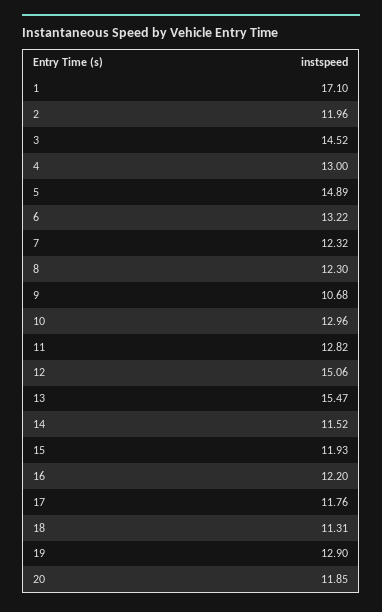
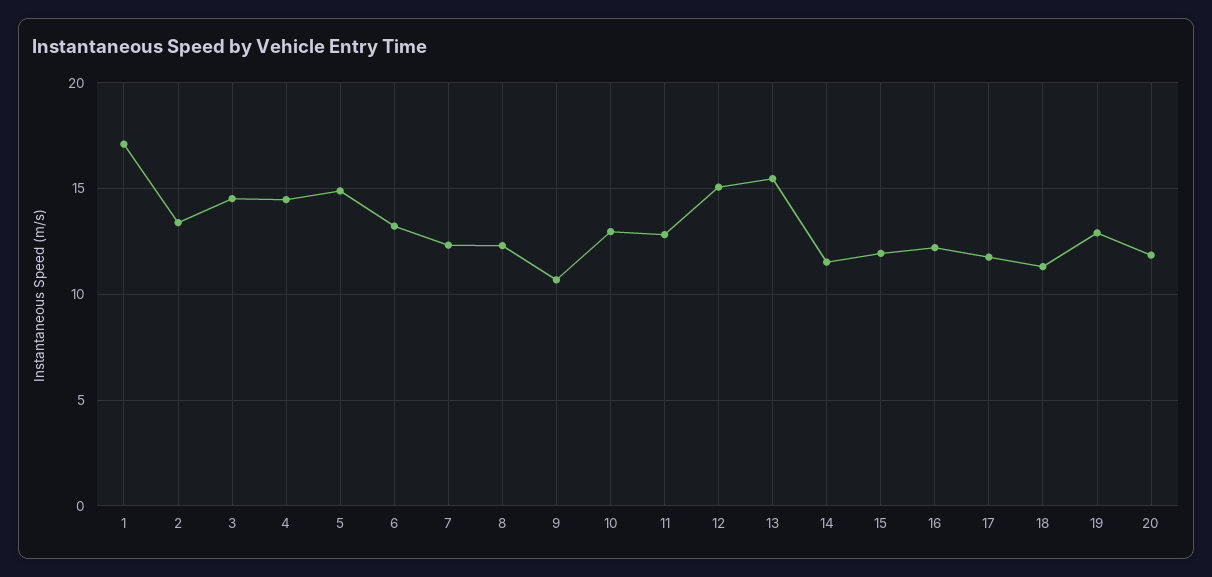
2: 11.96 -> 13.5
4: 13 -> 14.5

